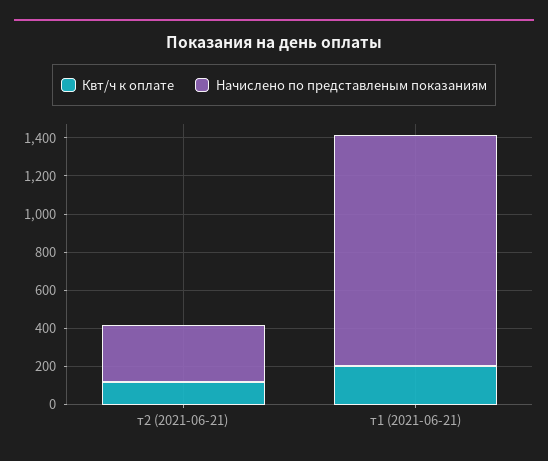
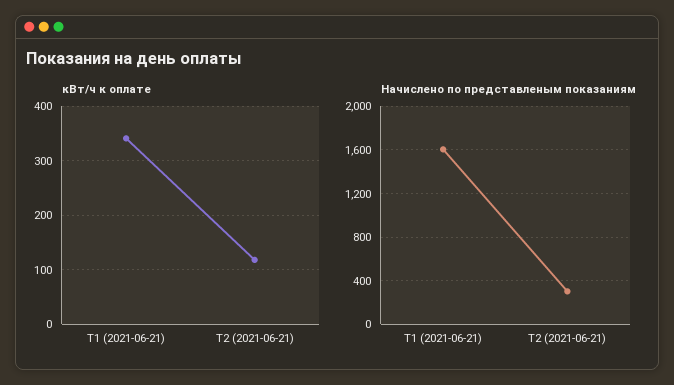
Квт/ч к оплате, т1 (2021-06-21): 200 -> 340
Начислено по представленым показаниям, т1 (2021-06-21): 1200 -> 1600

